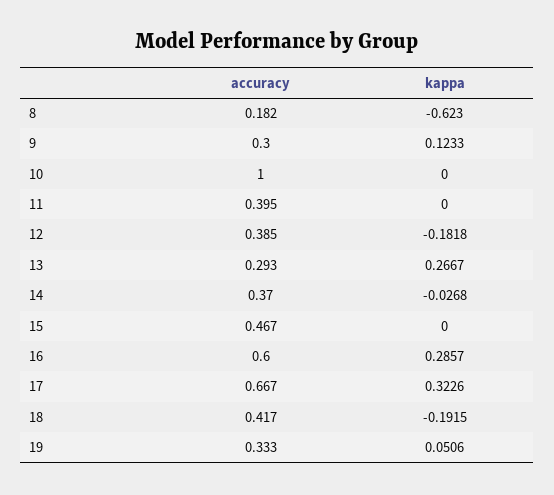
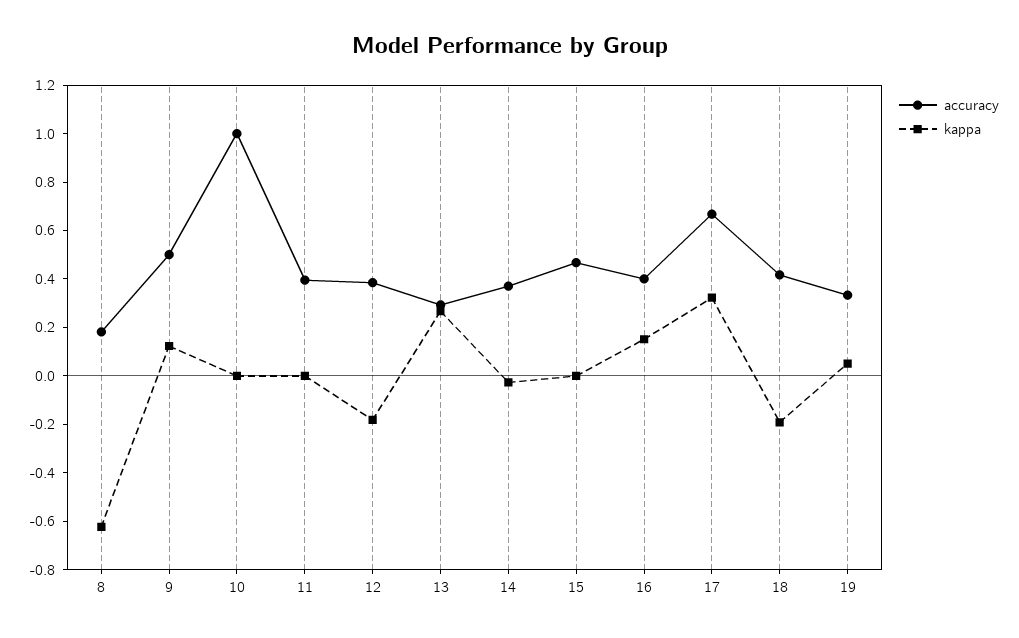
accuracy, 9: 0.3 -> 0.5
accuracy, 16: 0.6 -> 0.4
kappa, 16: 0.2857 -> 0.15

